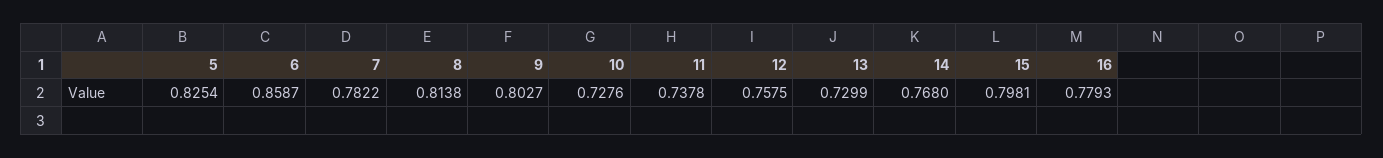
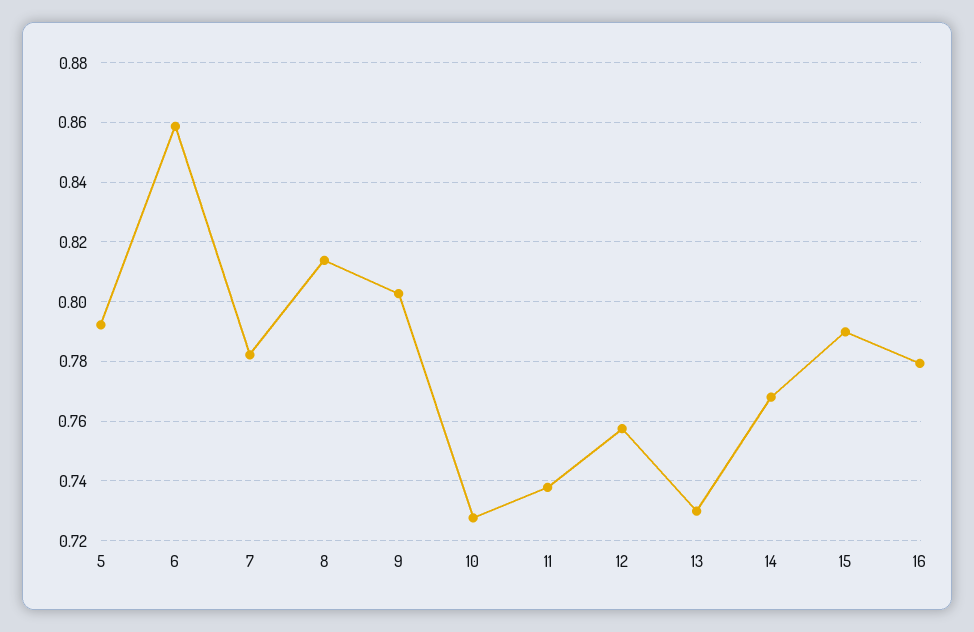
5: 0.8254 -> 0.7925
15: 0.7981 -> 0.79

